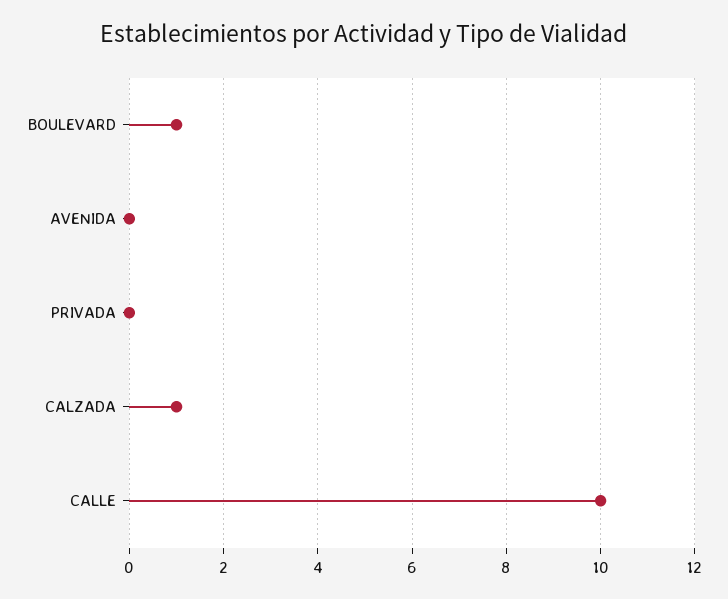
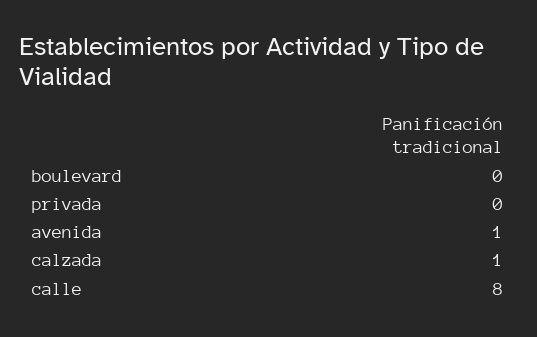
BOULEVARD: 1 -> 0
AVENIDA: 0 -> 1
CALLE: 10 -> 8

